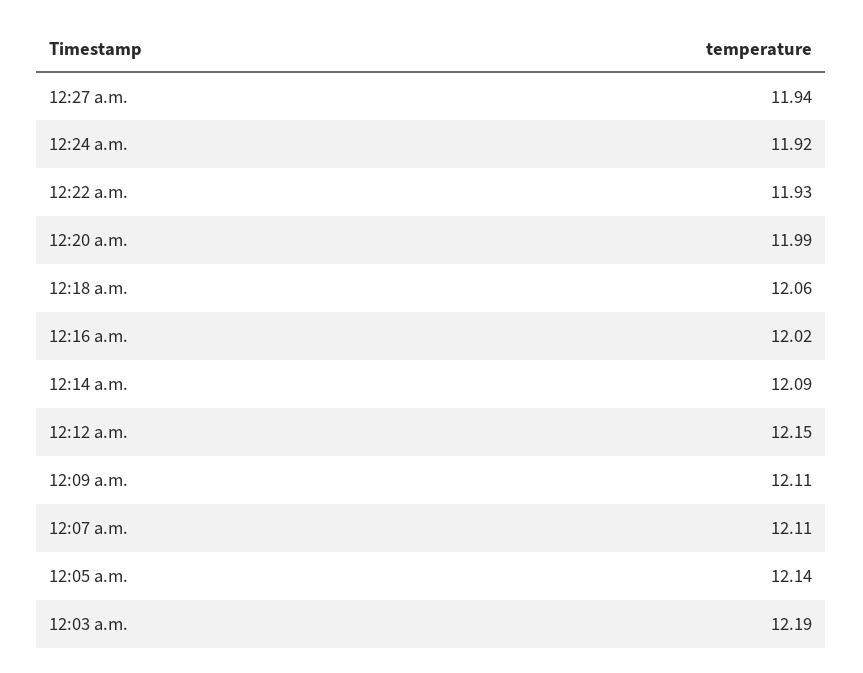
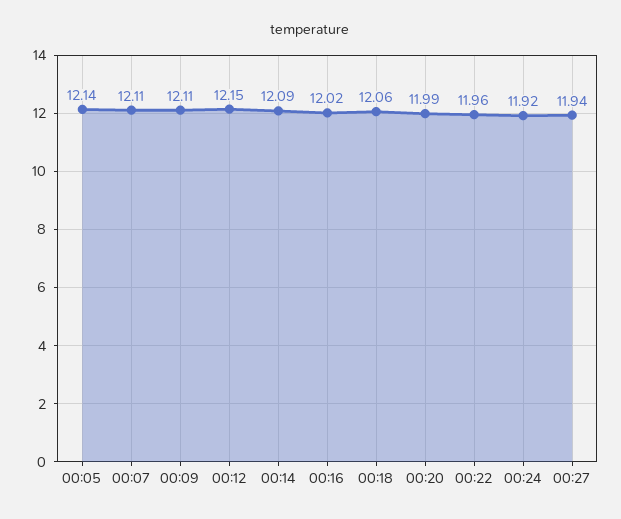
12:22 a.m.: 11.93 -> 11.96
12:03 a.m.: 12.19 -> none

